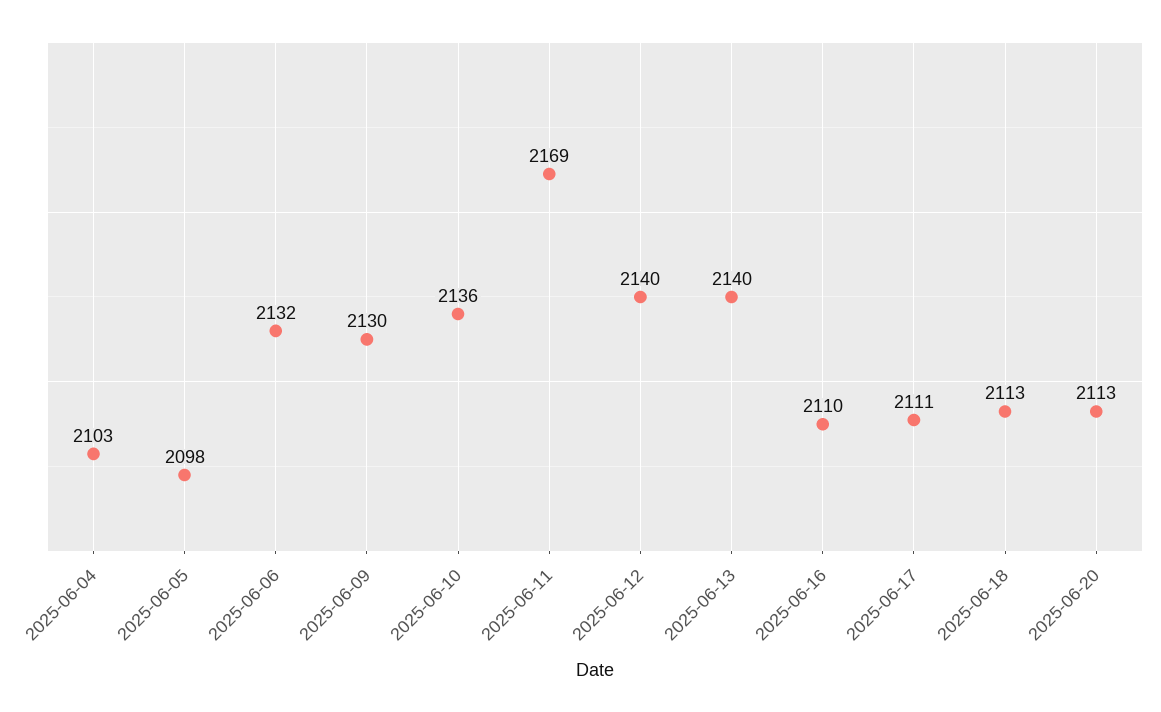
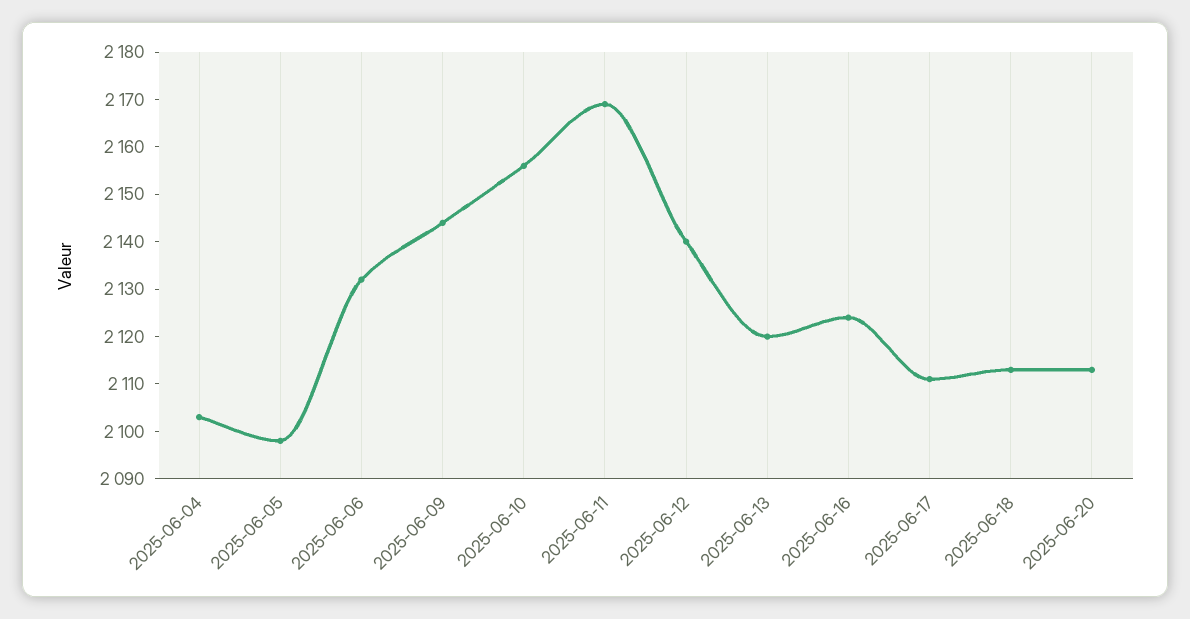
2025-06-09: 2130 -> 2145
2025-06-10: 2136 -> 2155
2025-06-13: 2140 -> 2120
2025-06-16: 2110 -> 2125

